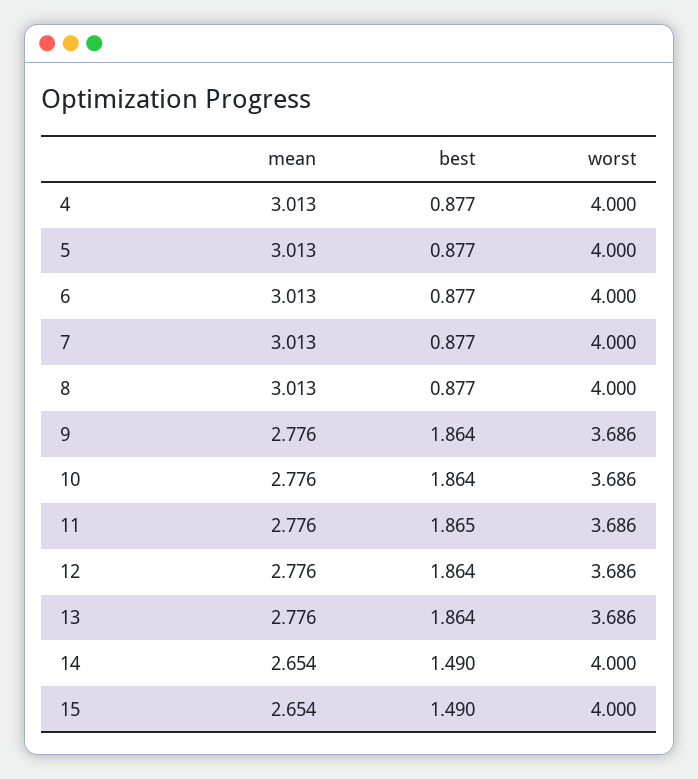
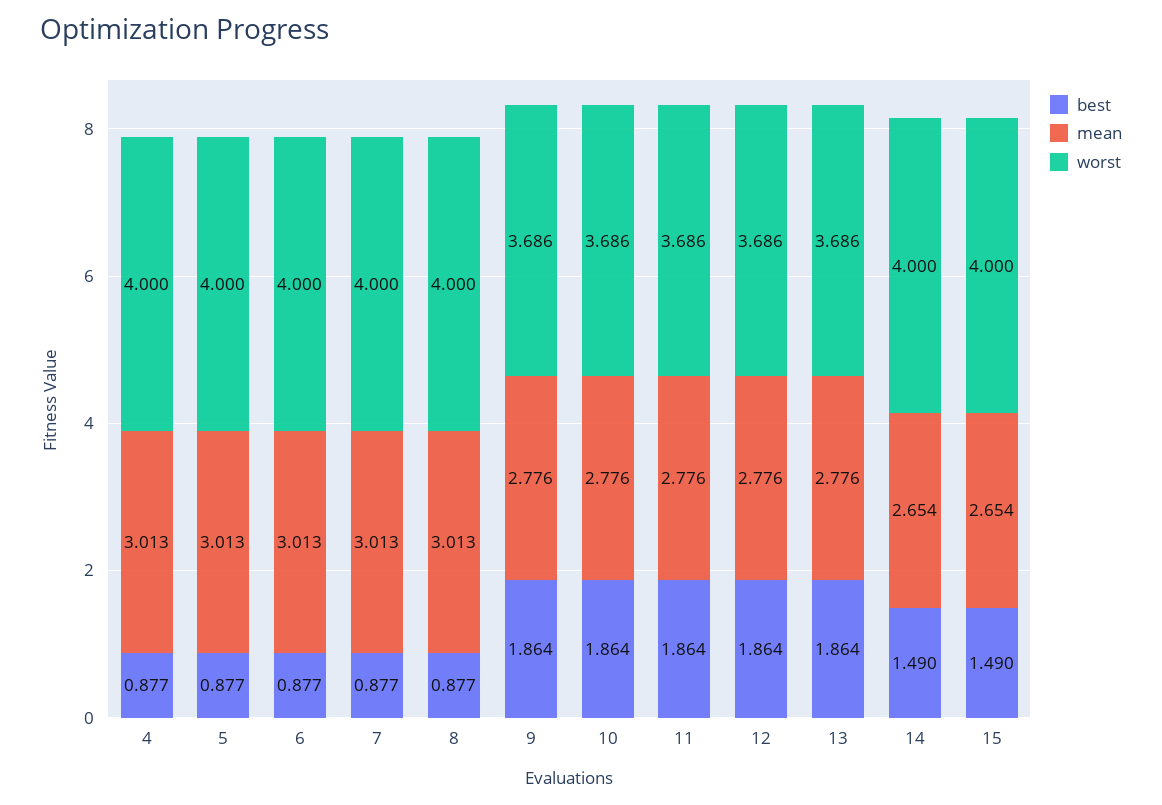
best, 11: 1.865 -> 1.864

